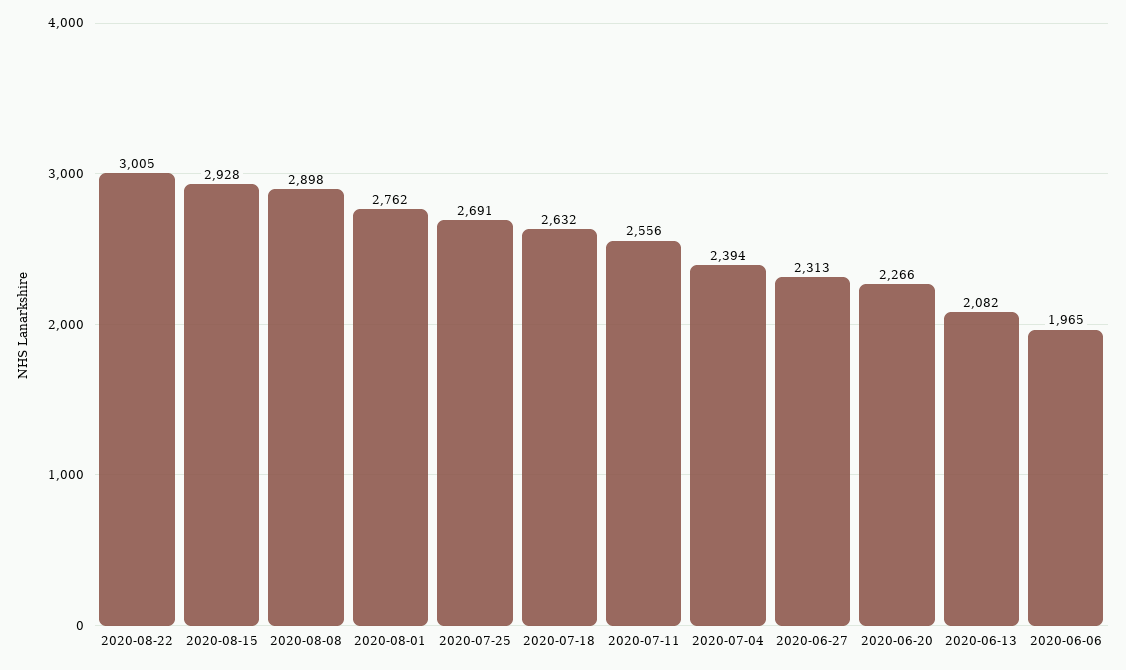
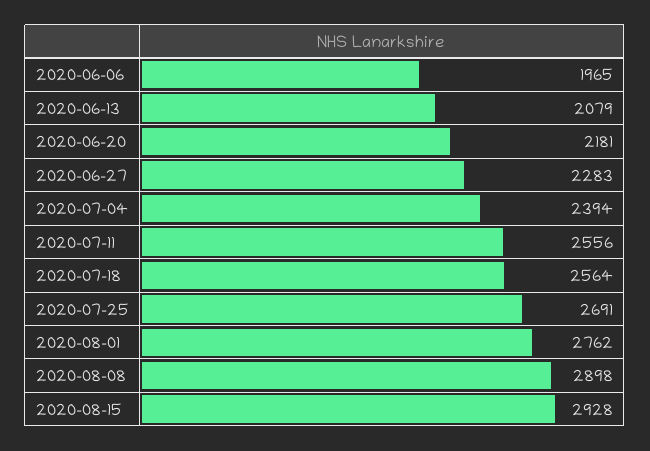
2020-08-22: 3005 -> none
2020-07-18: 2632 -> 2564
2020-06-27: 2313 -> 2283
2020-06-20: 2266 -> 2181
2020-06-13: 2082 -> 2079

